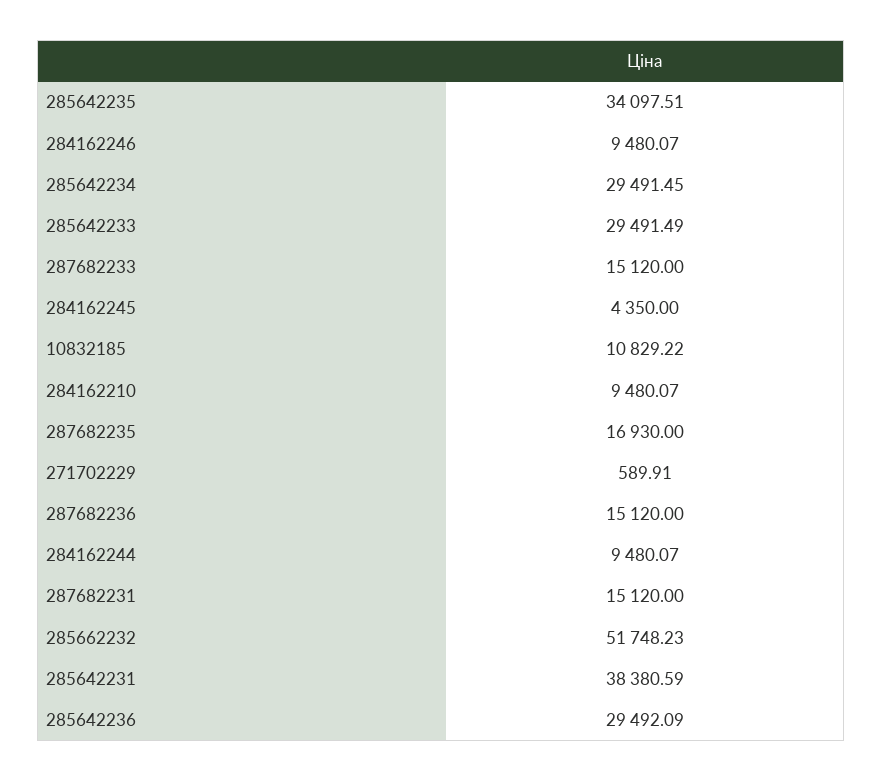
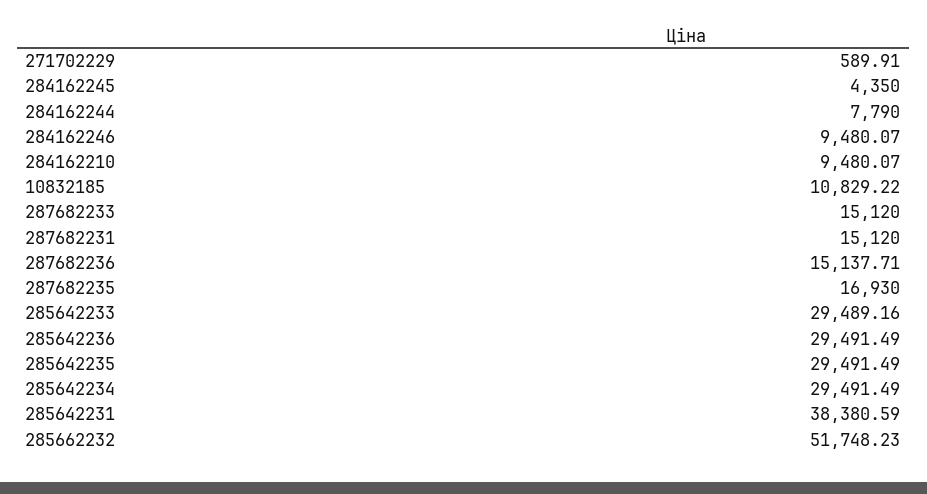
285642235: 34097.51 -> 29491.49
285642234: 29491.45 -> 29491.49
285642233: 29491.49 -> 29489.16
287682236: 15120 -> 15137.71
284162244: 9480.07 -> 7790
285642236: 29492.09 -> 29491.49

